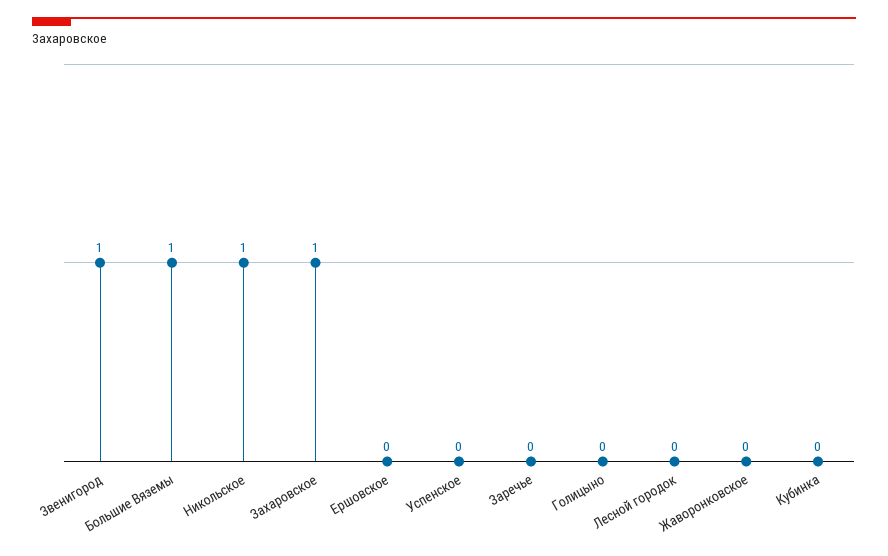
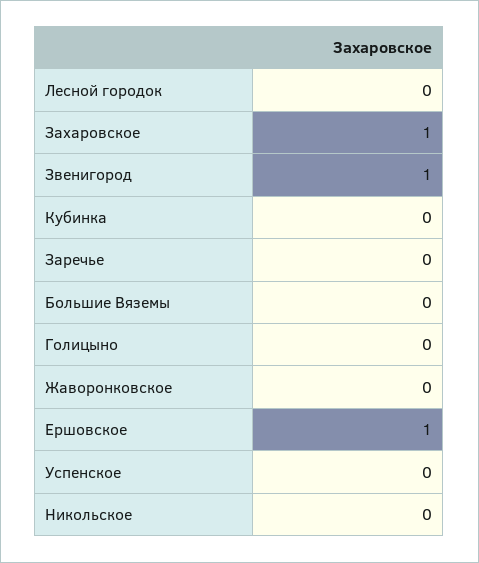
Большие Вяземы: 1 -> 0
Никольское: 1 -> 0
Ершовское: 0 -> 1

